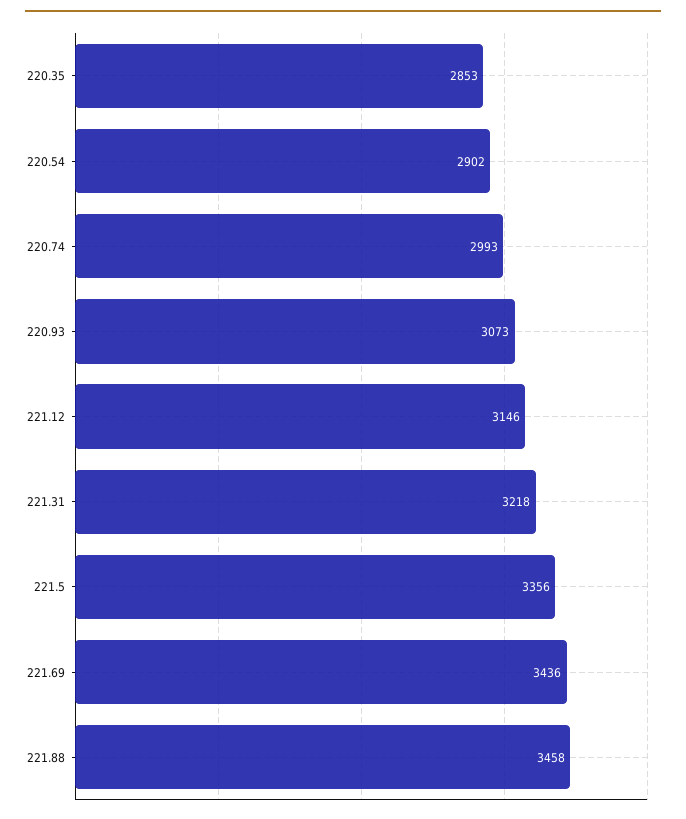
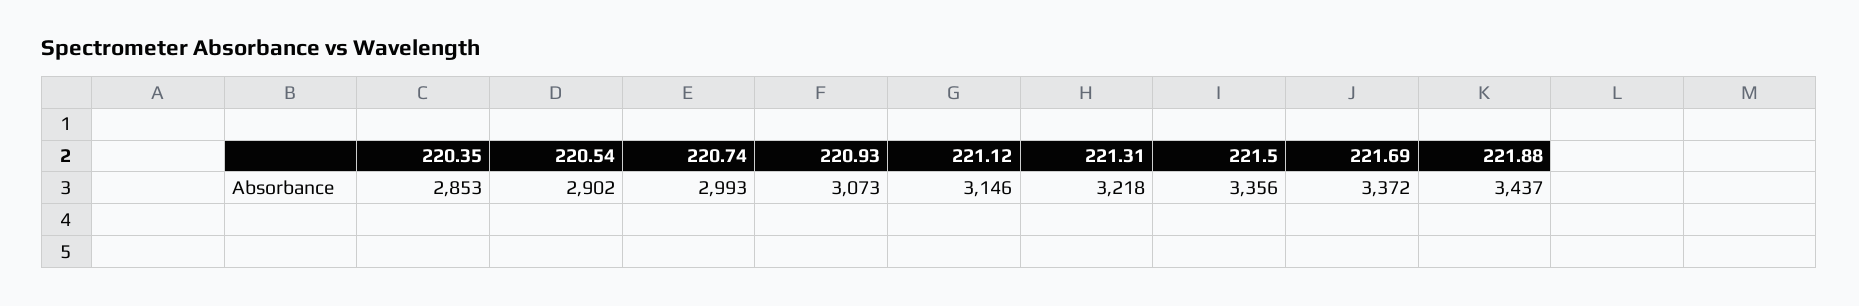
221.69: 3436 -> 3372
221.88: 3458 -> 3437

